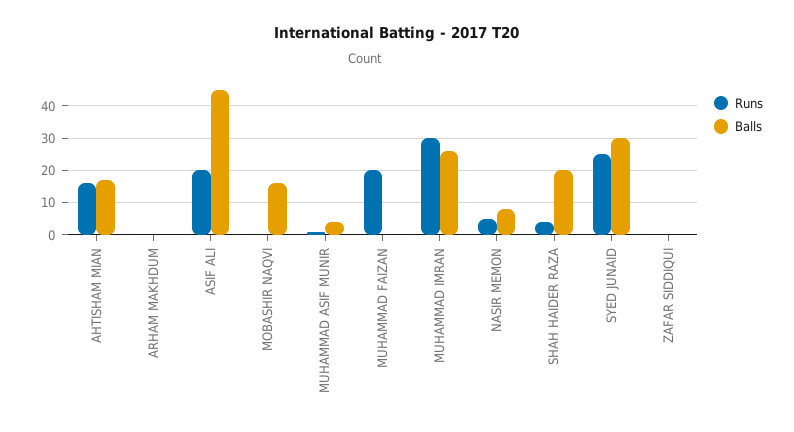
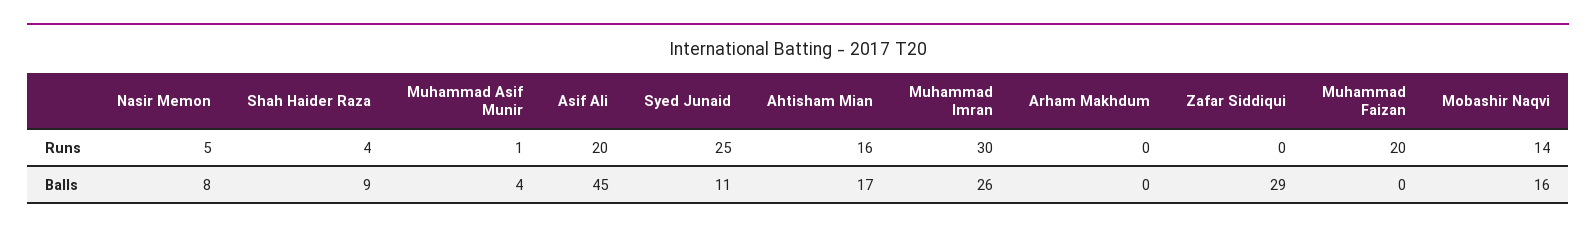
Runs, MOBASHIR NAQVI: 0 -> 14
Balls, SHAH HAIDER RAZA: 20 -> 9
Balls, SYED JUNAID: 30 -> 11
Balls, ZAFAR SIDDIQUI: 0 -> 29

